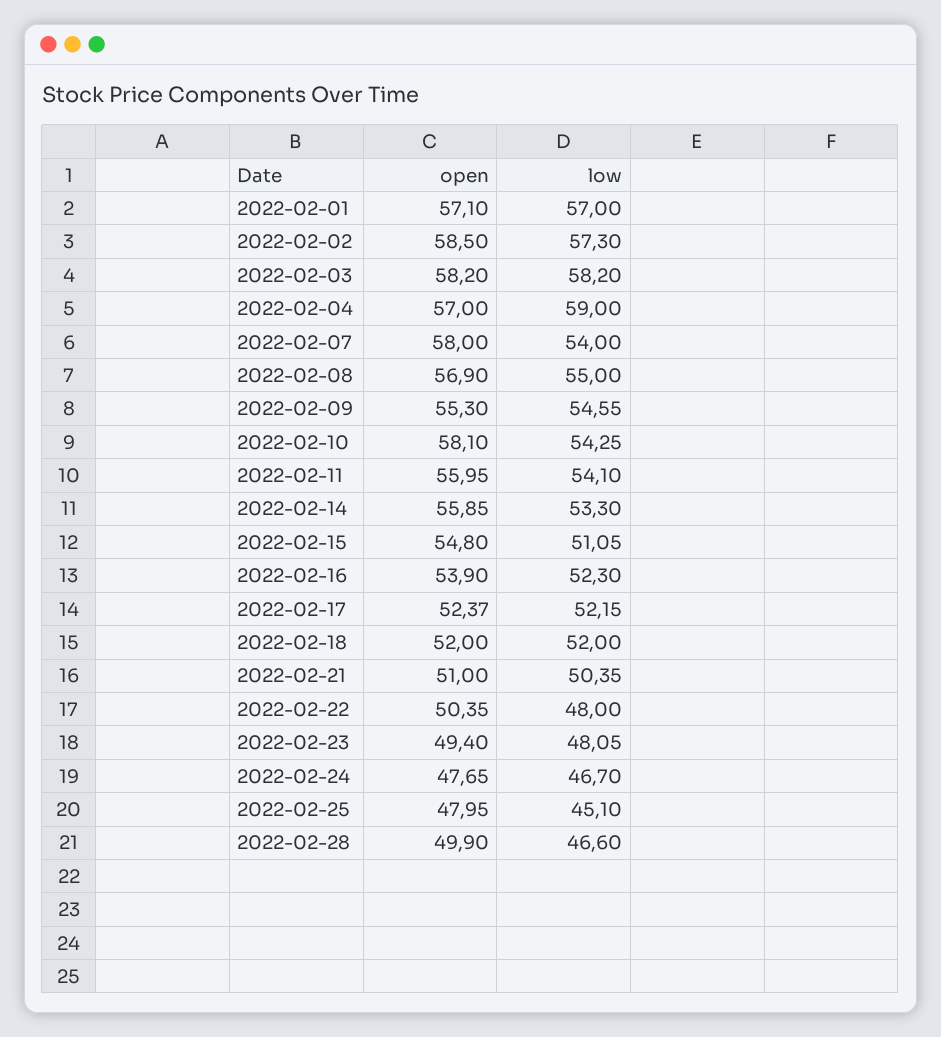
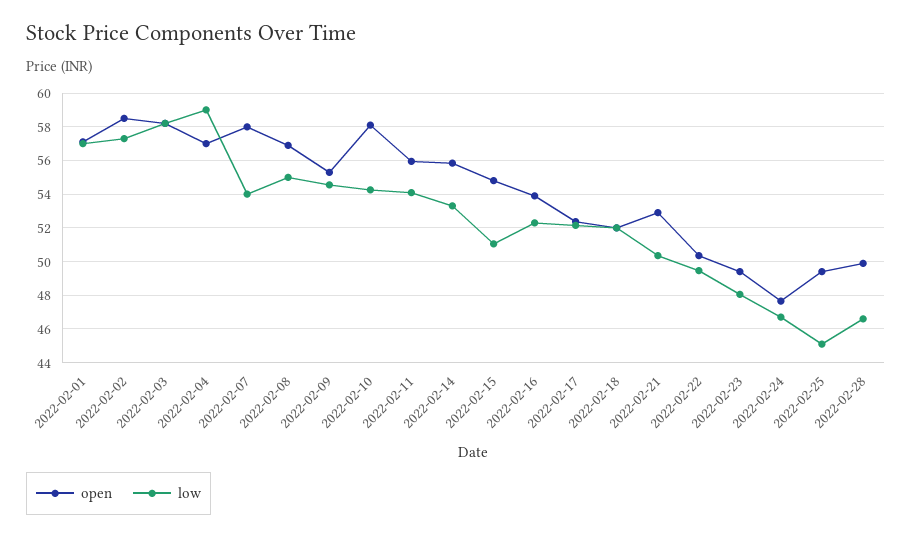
open, 2022-02-21: 51 -> 53
low, 2022-02-22: 48 -> 49.5
open, 2022-02-25: 47.95 -> 49.5

